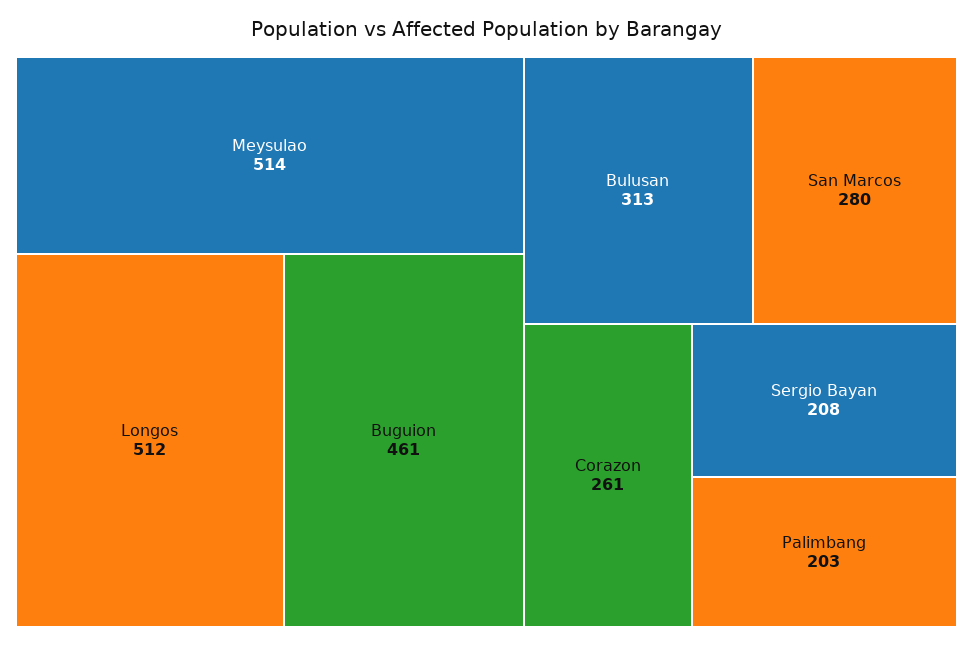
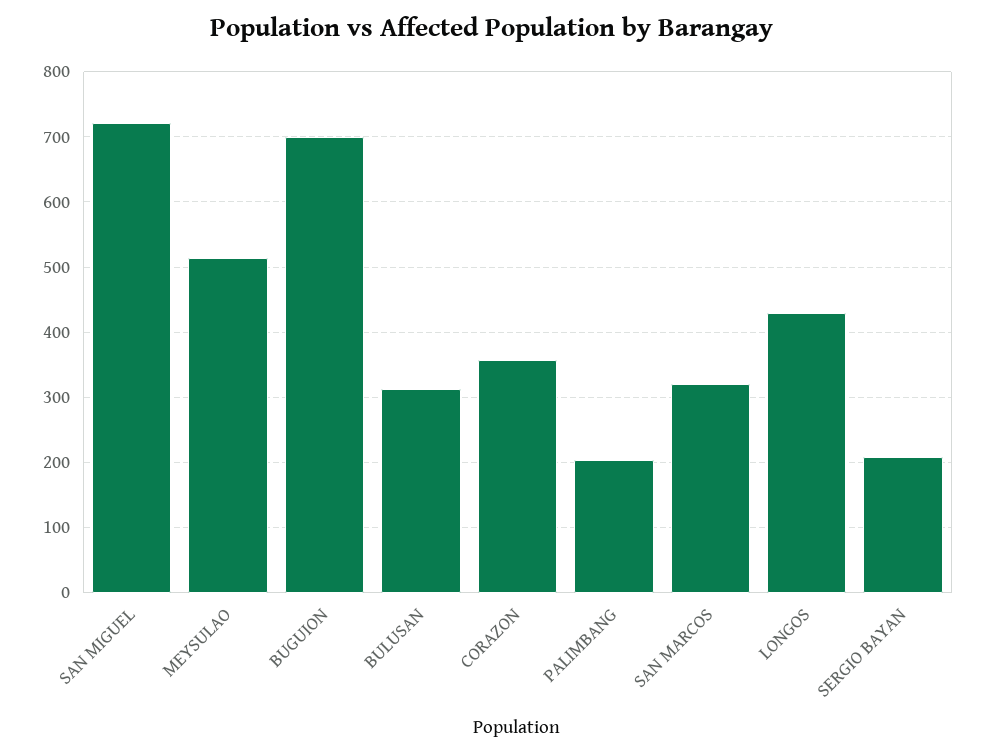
Longos: 512 -> 430
Buguion: 461 -> 700
San Marcos: 280 -> 320
Corazon: 261 -> 360
SAN MIGUEL: none -> 720

